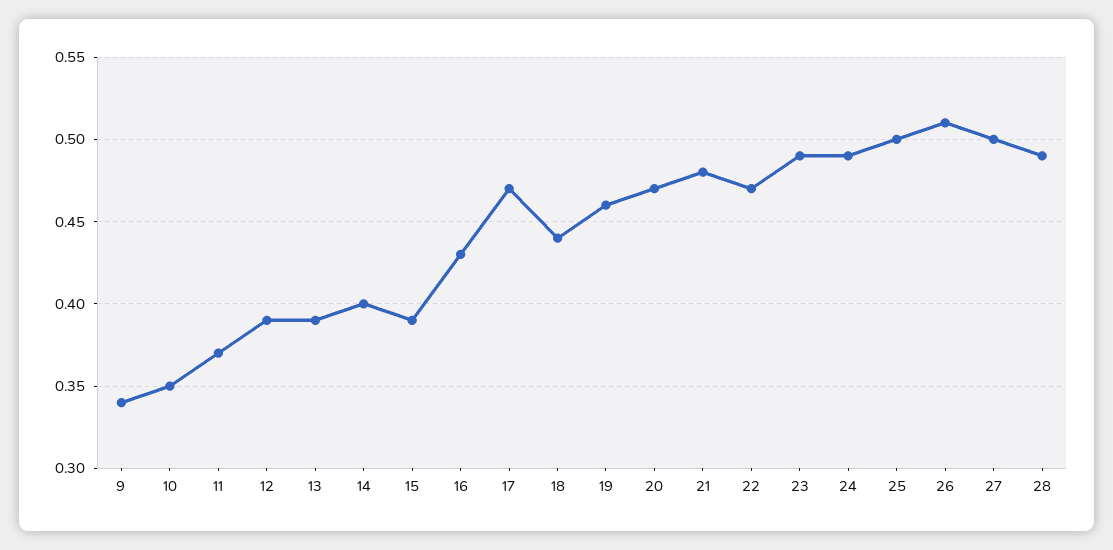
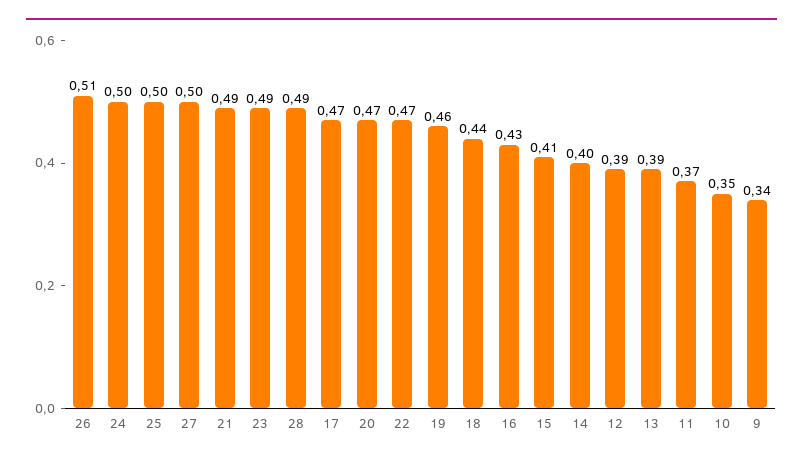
15: 0.39 -> 0.41
21: 0.48 -> 0.49
24: 0.49 -> 0.5

